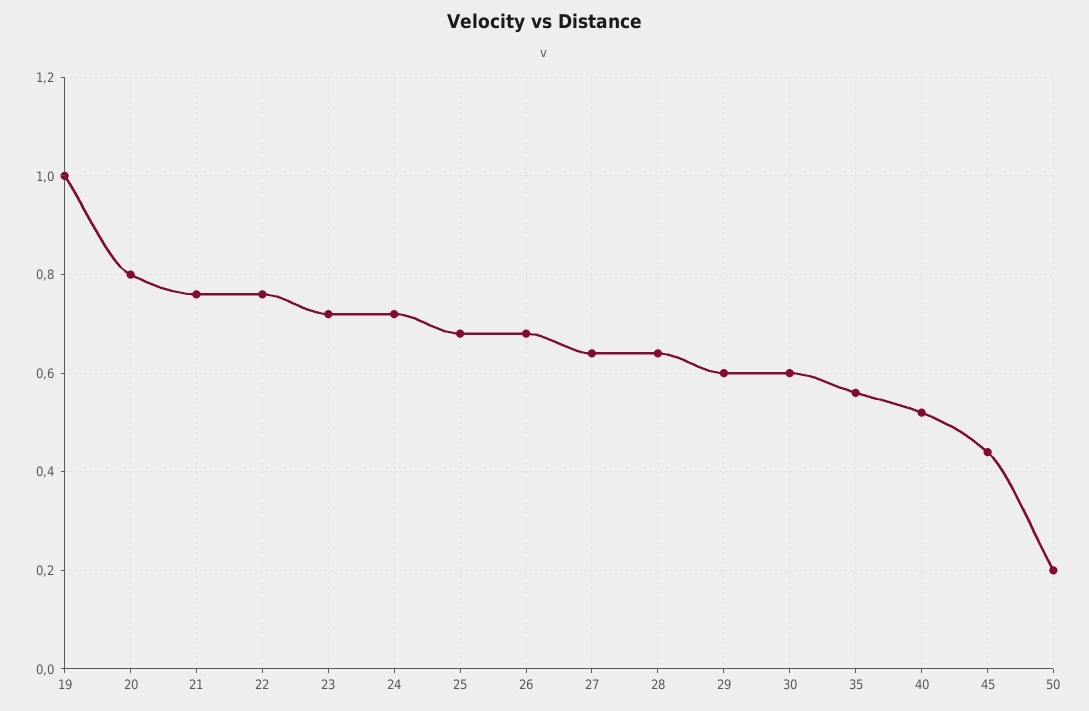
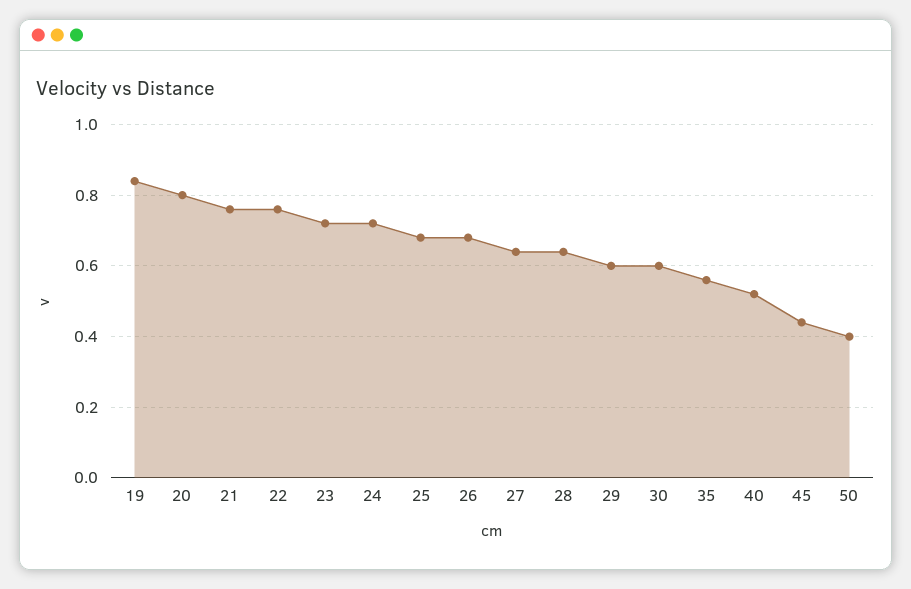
19: 1 -> 0.85
50: 0.2 -> 0.4

